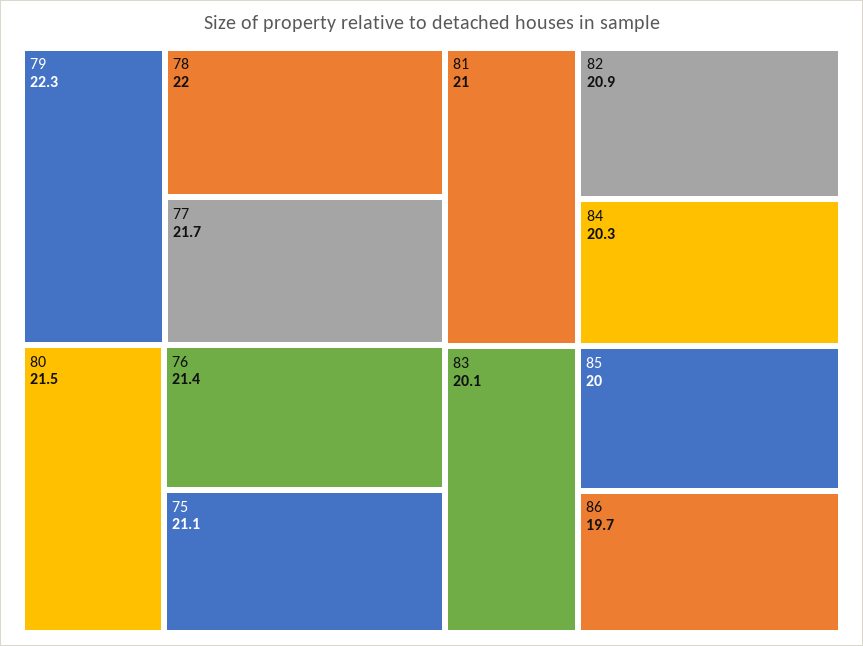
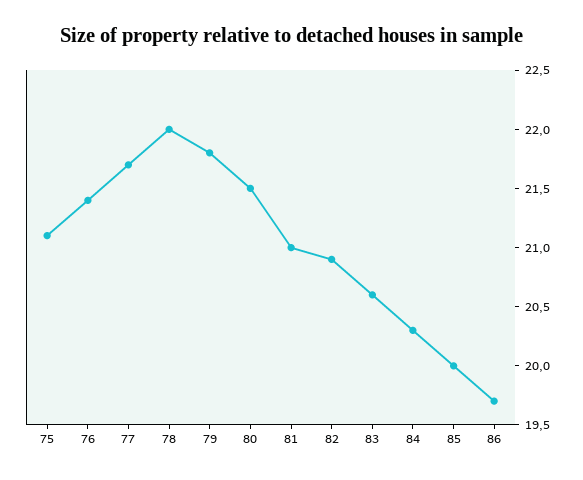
79: 22.3 -> 21.8
83: 20.1 -> 20.6

